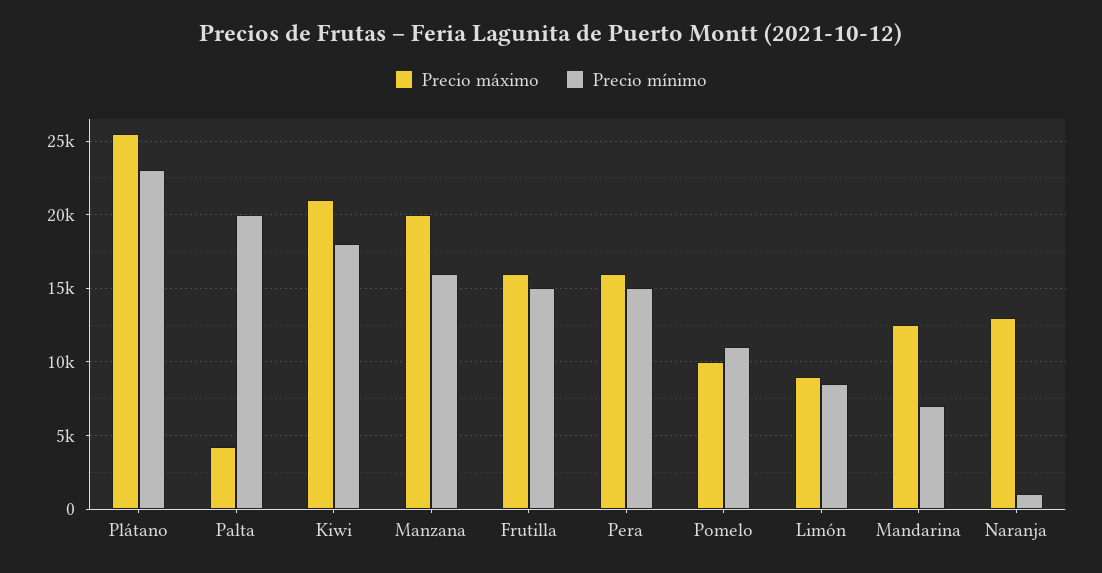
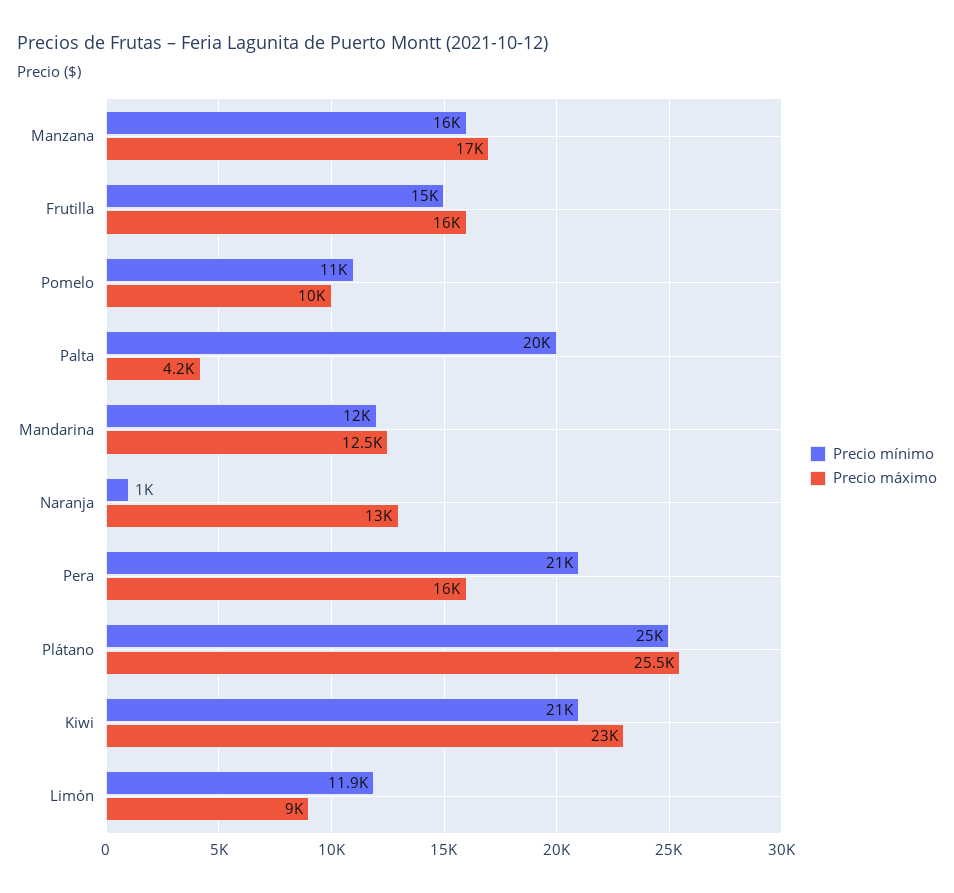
Precio mínimo, Plátano: 23000 -> 25000
Precio máximo, Kiwi: 21000 -> 23000
Precio mínimo, Kiwi: 18000 -> 21000
Precio máximo, Manzana: 20000 -> 17000
Precio mínimo, Pera: 15000 -> 21000
Precio mínimo, Limón: 8500 -> 11900
Precio mínimo, Mandarina: 7000 -> 12000

